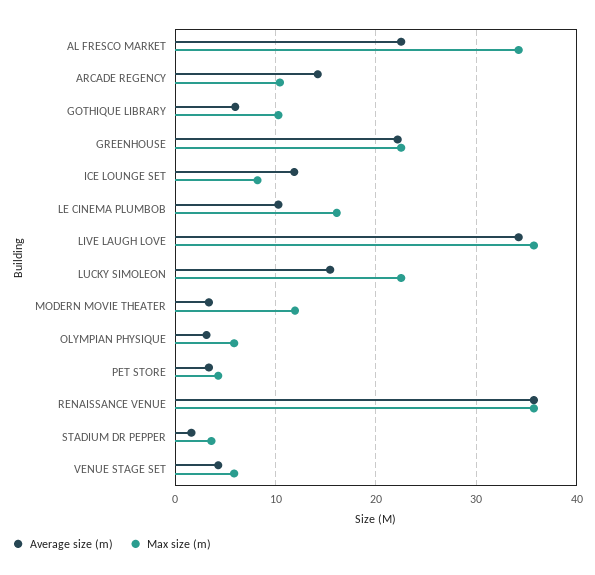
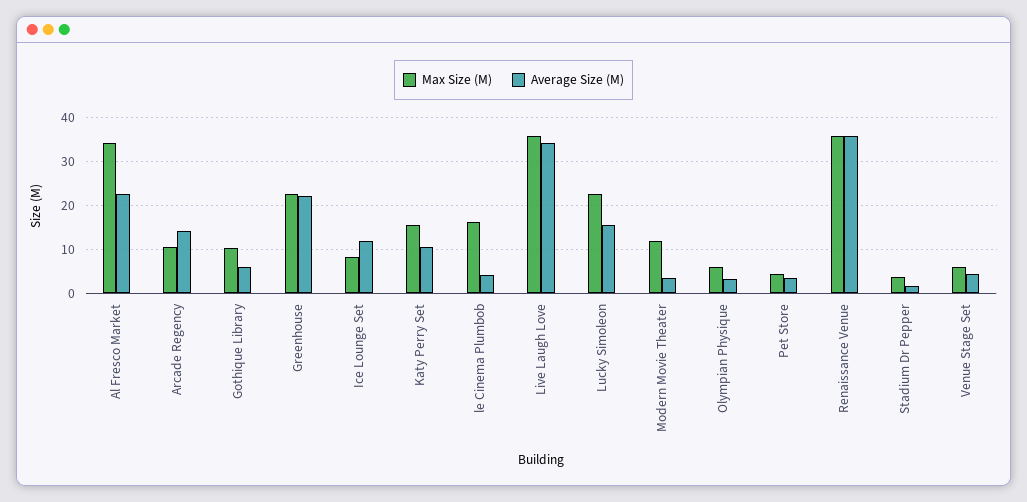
Average size (m), LE CINEMA PLUMBOB: 10 -> 4
Max size (m), Katy Perry Set: none -> 16
Average size (m), Katy Perry Set: none -> 10

